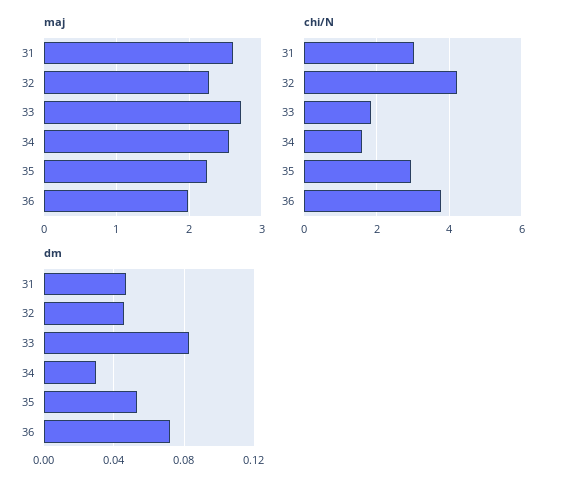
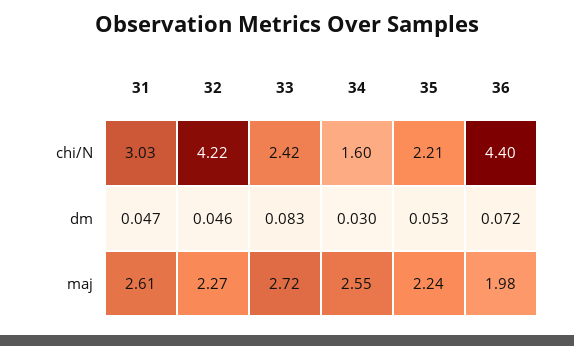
chi/N, 33: 1.8 -> 2.42
chi/N, 35: 3 -> 2.21
chi/N, 36: 3.8 -> 4.4

